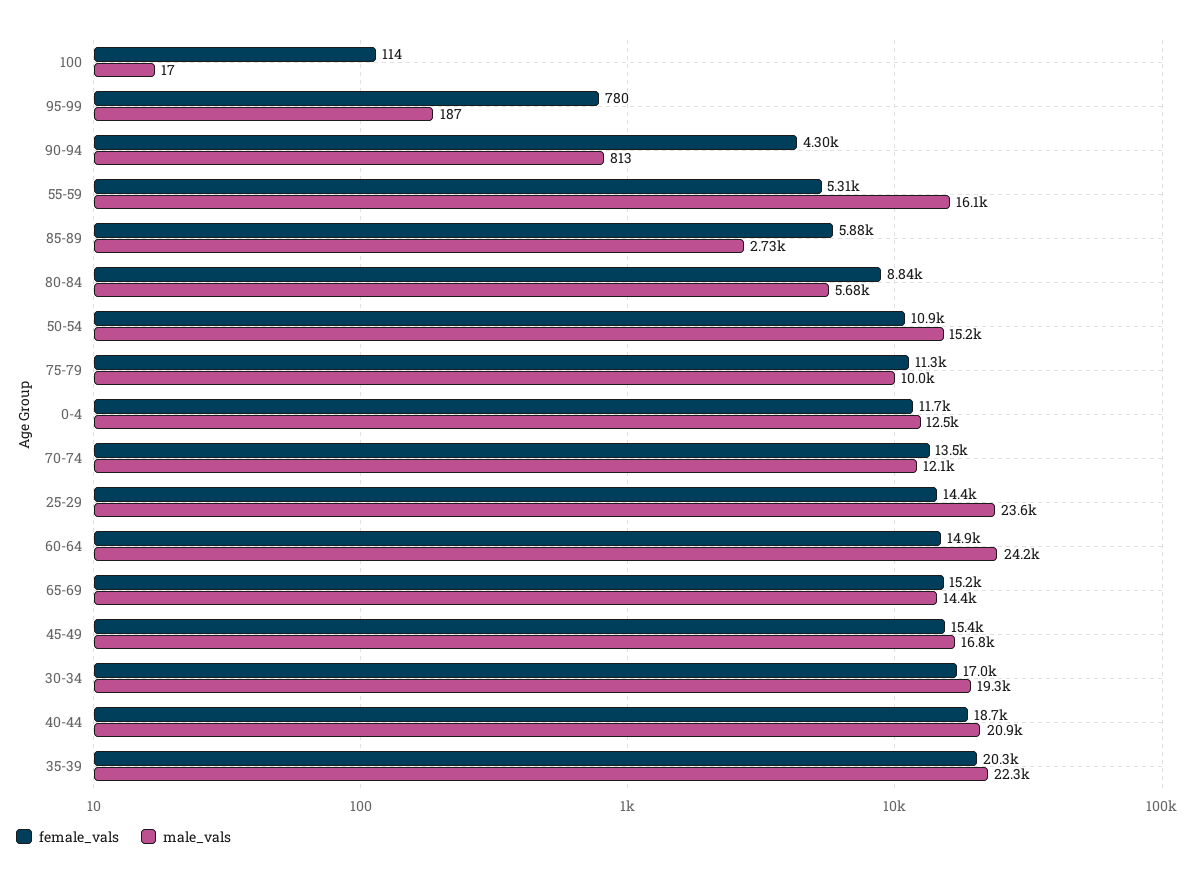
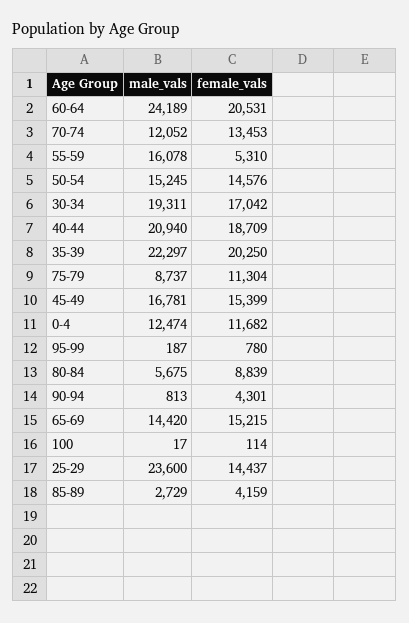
female_vals, 85-89: 5880 -> 4159
female_vals, 50-54: 10900 -> 14576
male_vals, 75-79: 10000 -> 8737
female_vals, 60-64: 14900 -> 20531

